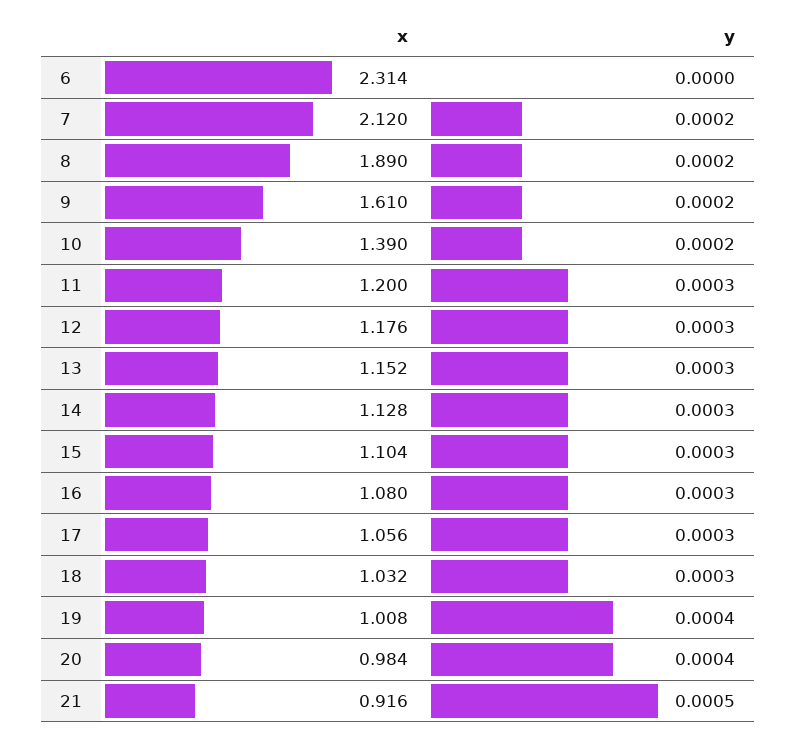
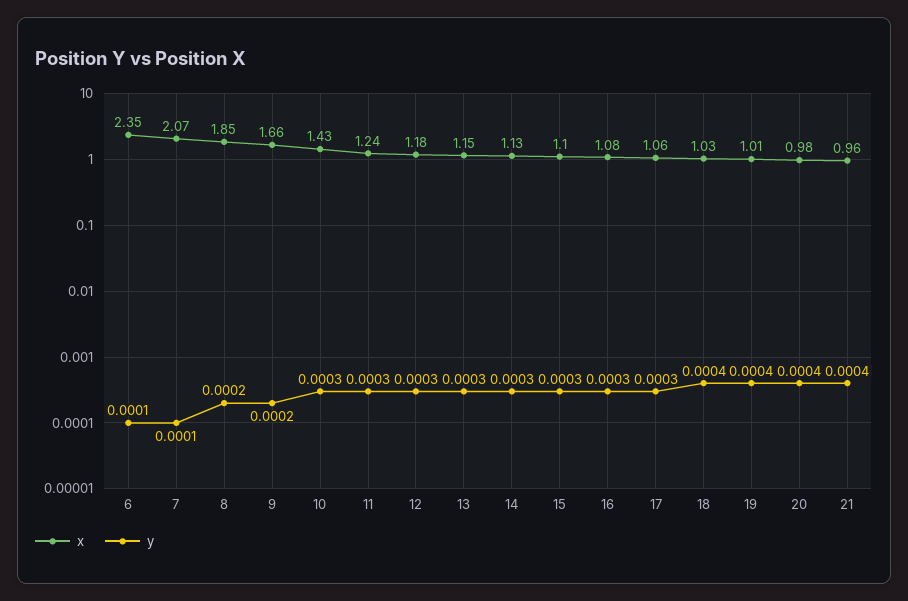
x, 6: 2.314 -> 2.35
y, 6: 0 -> 0.0001
x, 7: 2.12 -> 2.07
y, 7: 0.0002 -> 0.0001
x, 8: 1.89 -> 1.85
x, 9: 1.61 -> 1.66
x, 10: 1.39 -> 1.43
y, 10: 0.0002 -> 0.0003
x, 11: 1.2 -> 1.24
y, 18: 0.0003 -> 0.0004
x, 21: 0.916 -> 0.96
y, 21: 0.0005 -> 0.0004

